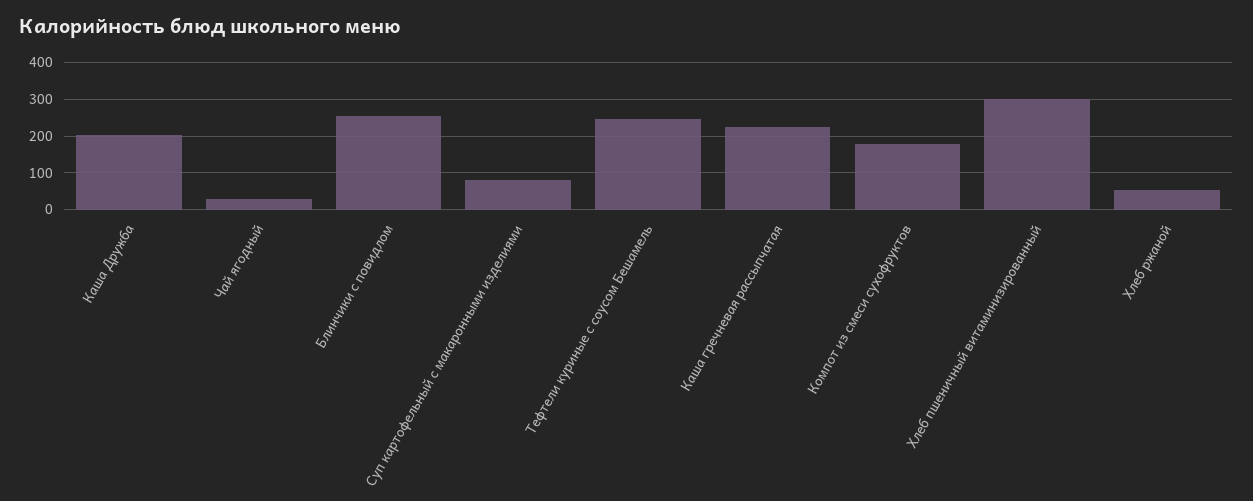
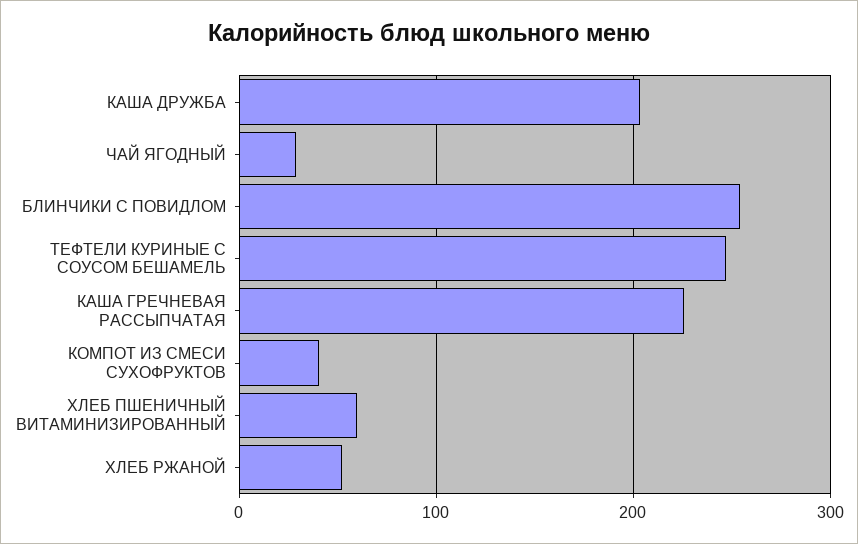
Суп картофельный с макаронными изделиями: 80 -> none
Компот из смеси сухофруктов: 180 -> 40
Хлеб пшеничный витаминизированный: 300 -> 60

